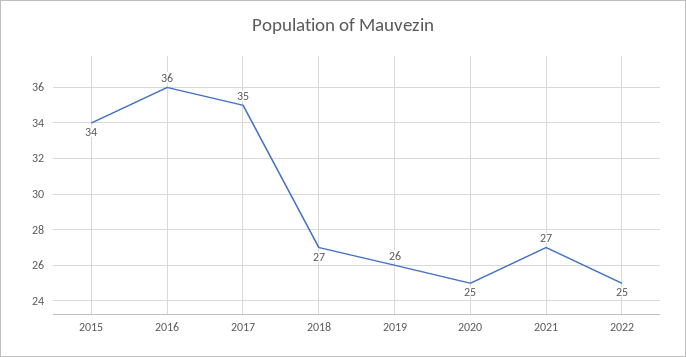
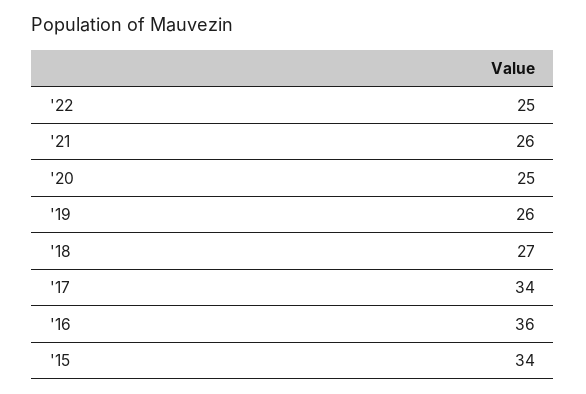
2017: 35 -> 34
2021: 27 -> 26

